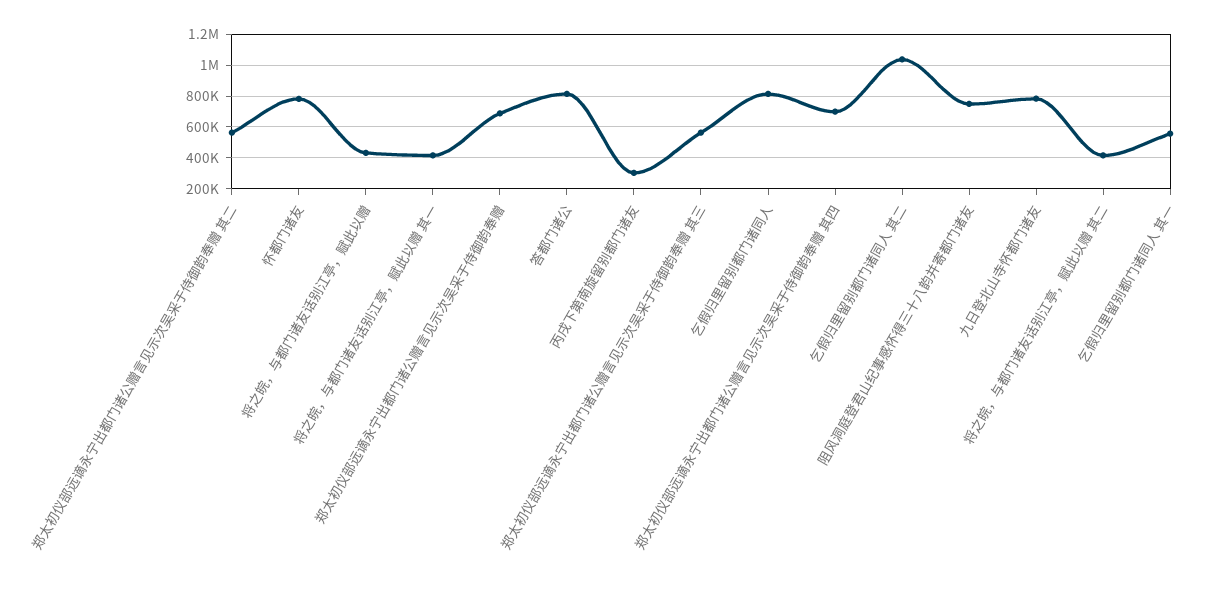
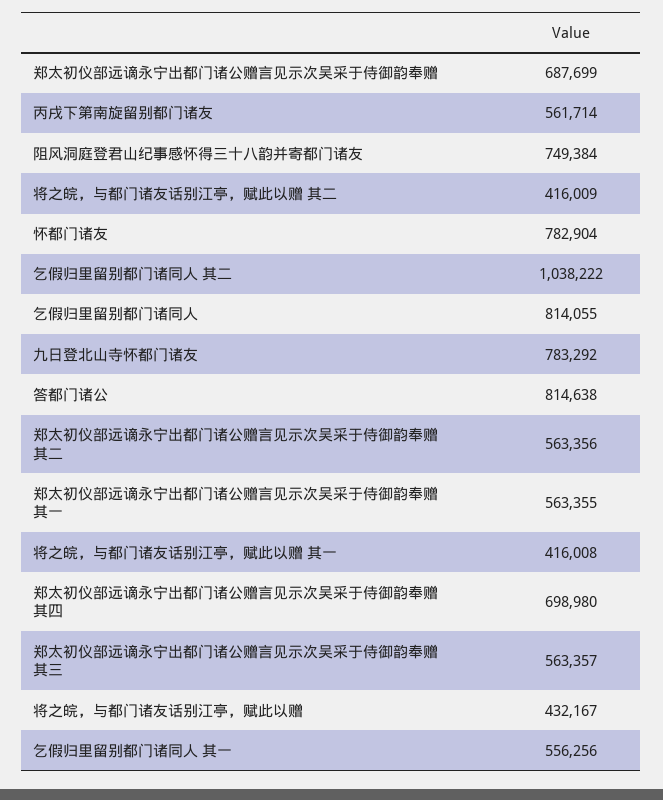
丙戌下第南旋留别都门诸友: 300000 -> 561714
郑太初仪部远谪永宁出都门诸公赠言见示次吴采于侍御韵奉赠 其一: none -> 563355

